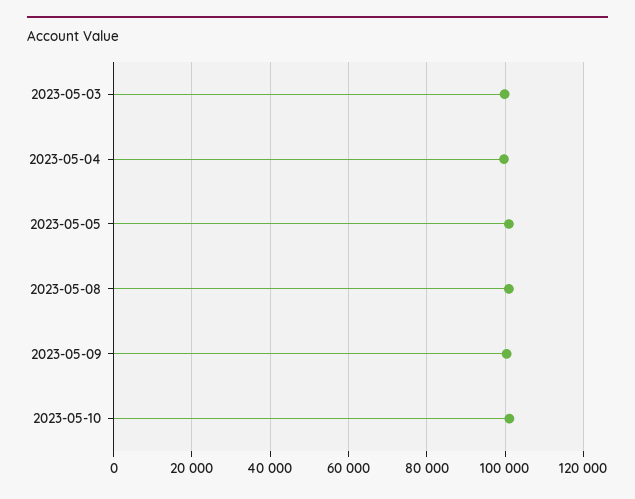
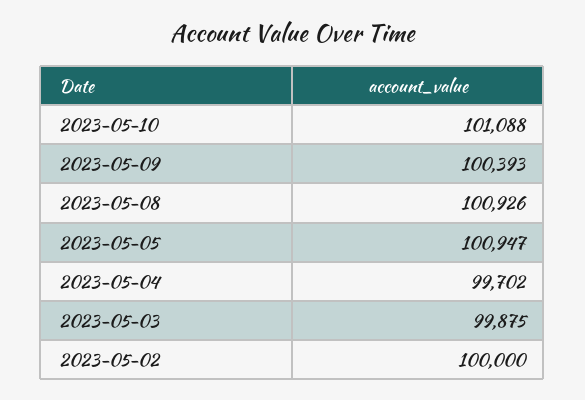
2023-05-02: none -> 100000

